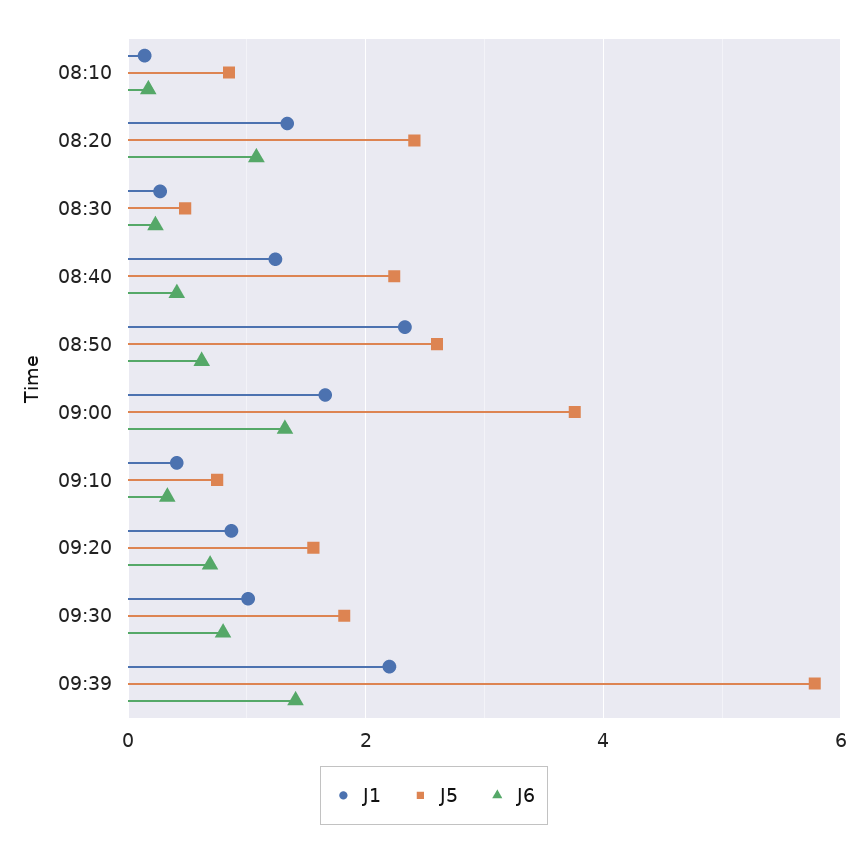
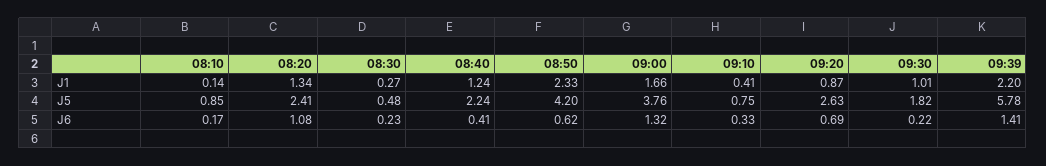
J5, 08:50: 2.6 -> 4.2
J5, 09:20: 1.6 -> 2.63
J6, 09:30: 0.8 -> 0.22

